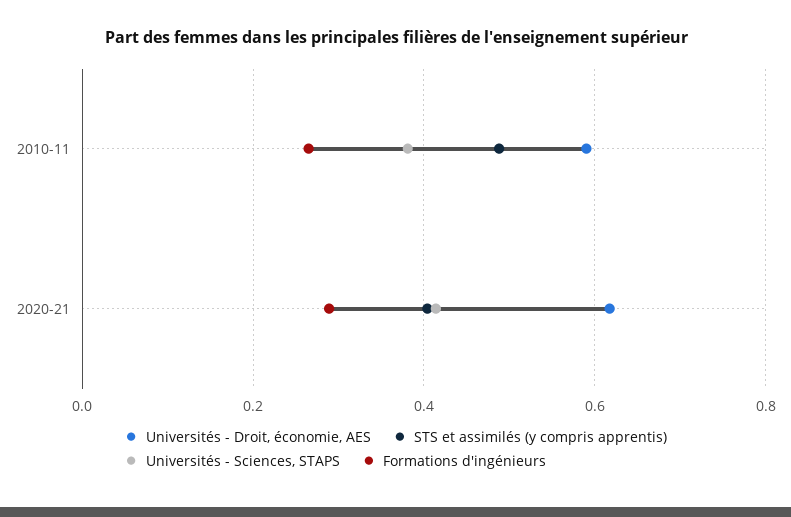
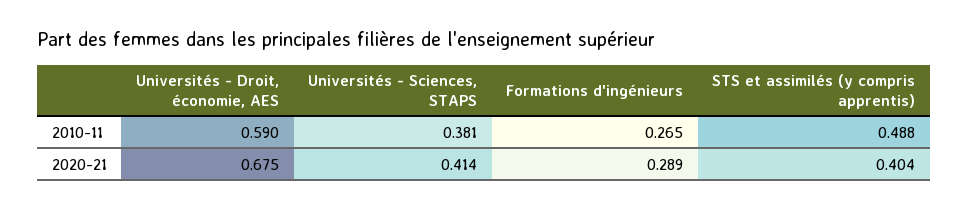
Universités - Droit, économie, AES, 2020-21: 0.62 -> 0.675

